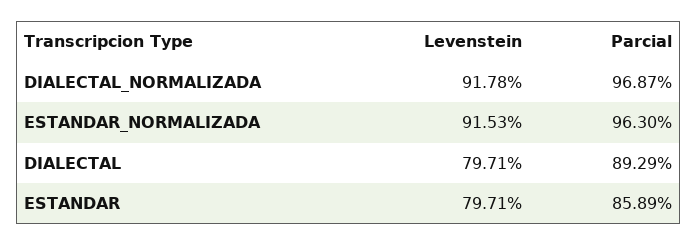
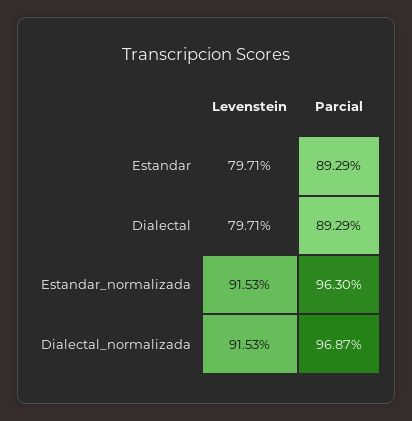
Levenstein, DIALECTAL_NORMALIZADA: 91.78 -> 91.53
Parcial, ESTANDAR: 85.89 -> 89.29

